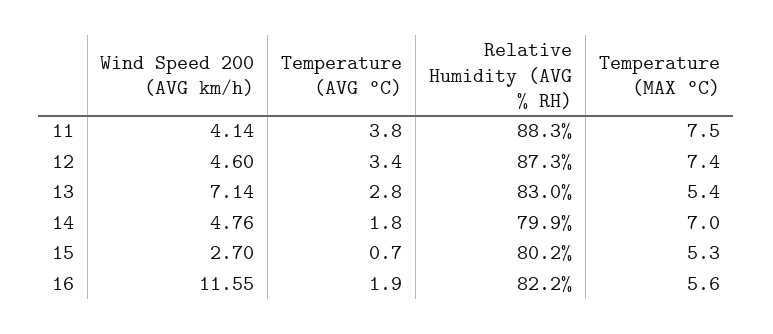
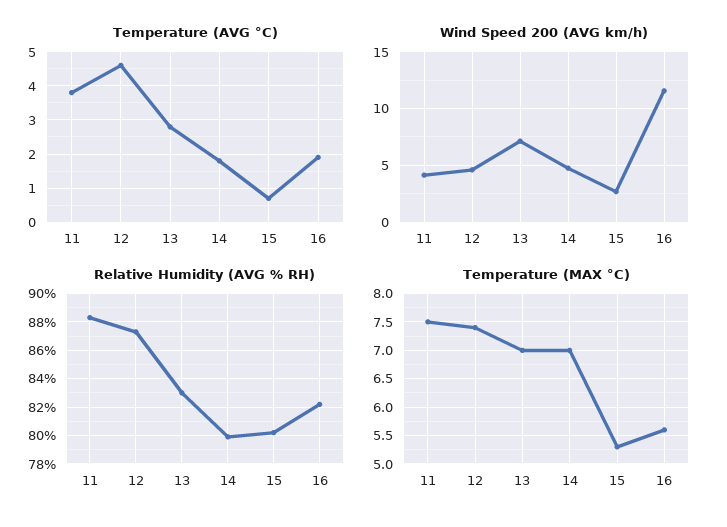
Temperature (AVG °C), 12: 3.4 -> 4.5
Temperature (MAX °C), 13: 5.4 -> 7

